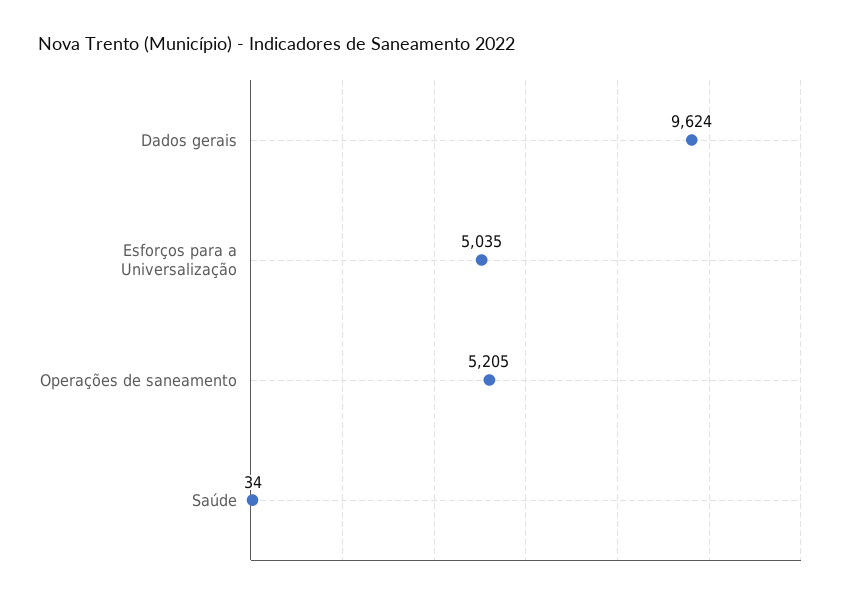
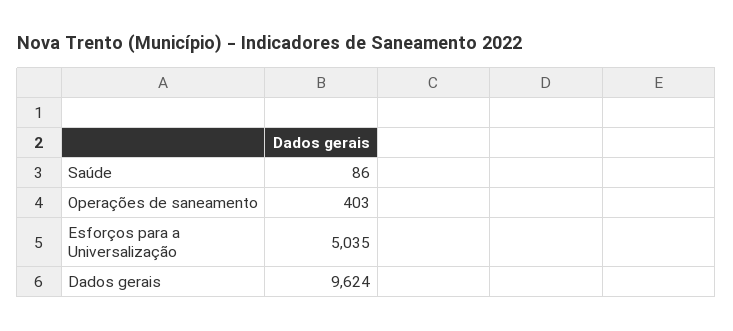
Operações de saneamento: 5205 -> 403
Saúde: 34 -> 86

